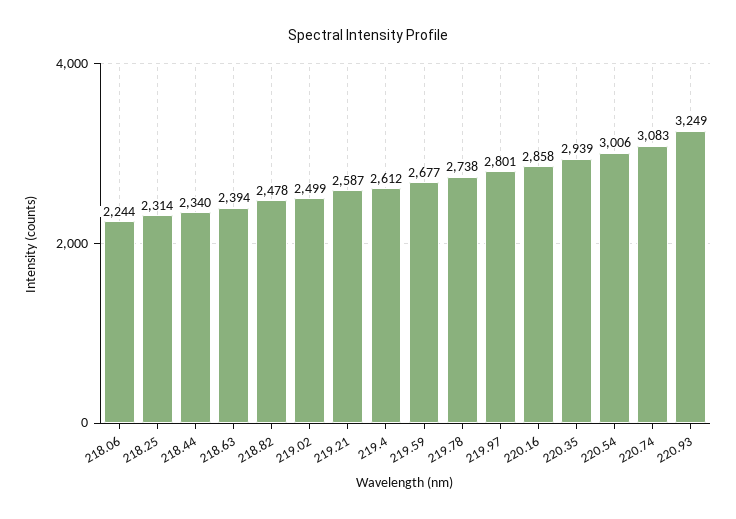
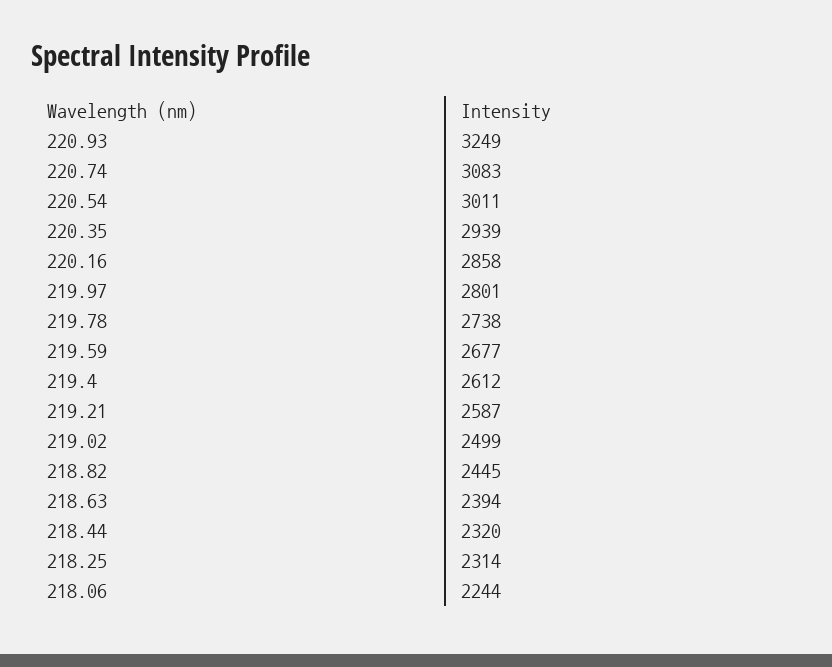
218.44: 2340 -> 2320
218.82: 2478 -> 2445
220.54: 3006 -> 3011

